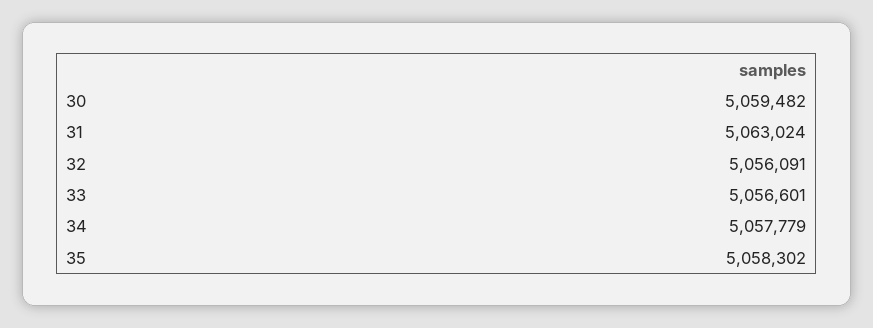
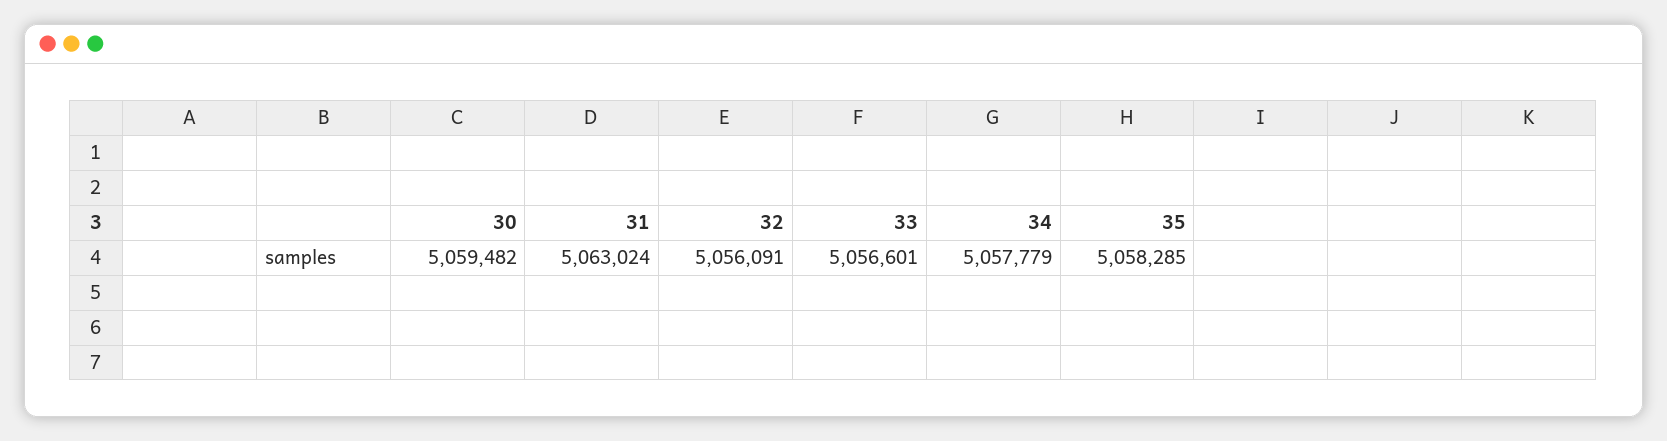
35: 5058302 -> 5058285

